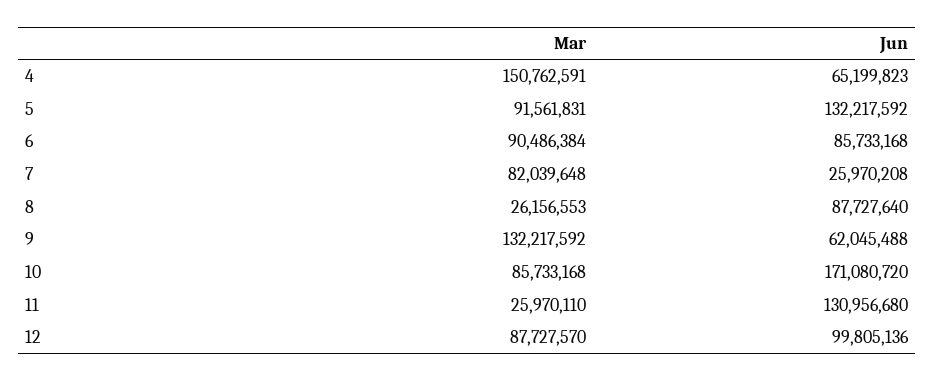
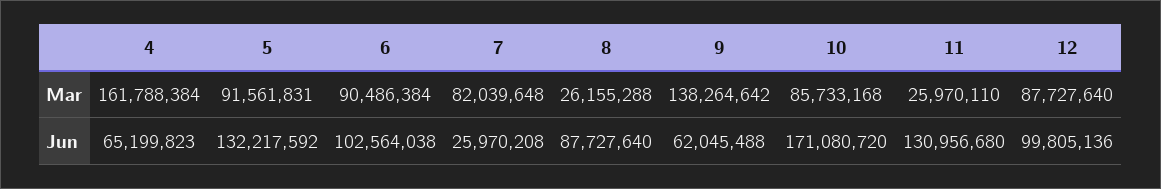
Mar, 4: 150762591 -> 161788384
Jun, 6: 85733168 -> 102564038
Mar, 8: 26156553 -> 26155288
Mar, 9: 132217592 -> 138264642
Mar, 12: 87727570 -> 87727640

